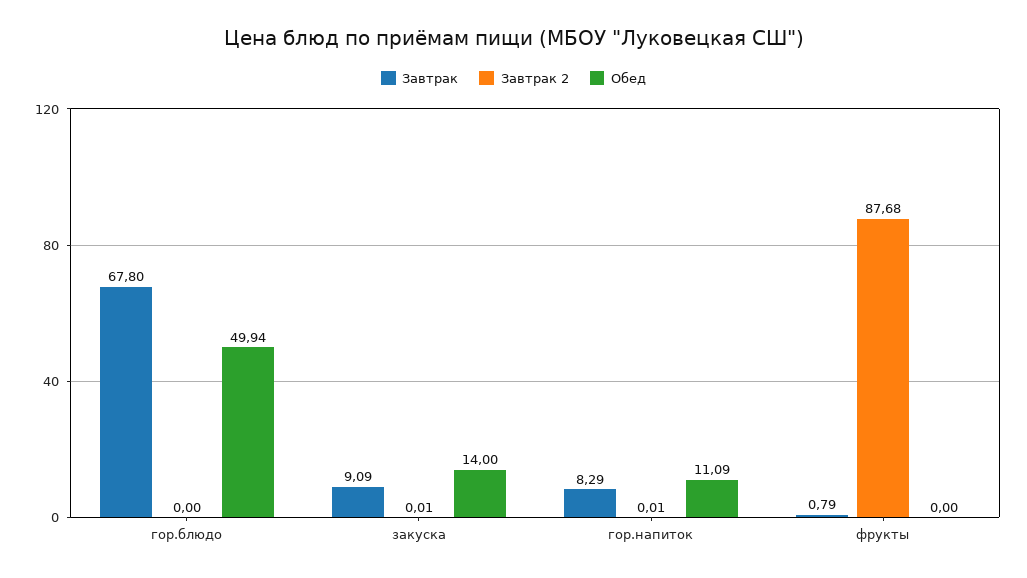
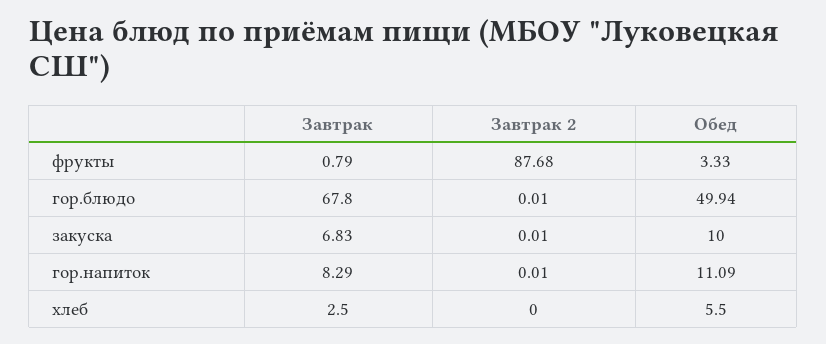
Завтрак 2, гор.блюдо: 0 -> 0.01
Завтрак, закуска: 9.09 -> 6.83
Обед, закуска: 14 -> 10
Обед, фрукты: 0 -> 3.33
Завтрак, хлеб: none -> 2.5
Завтрак 2, хлеб: none -> 0
Обед, хлеб: none -> 5.5

